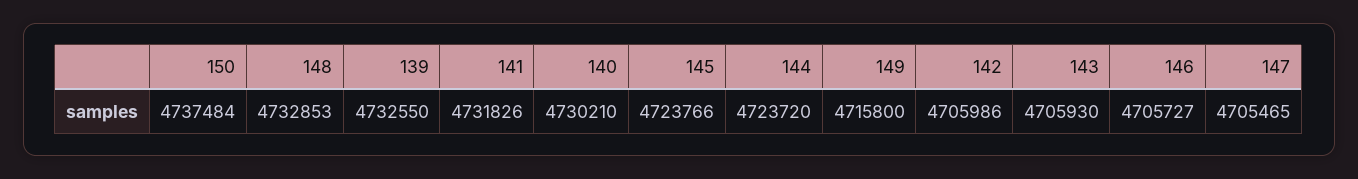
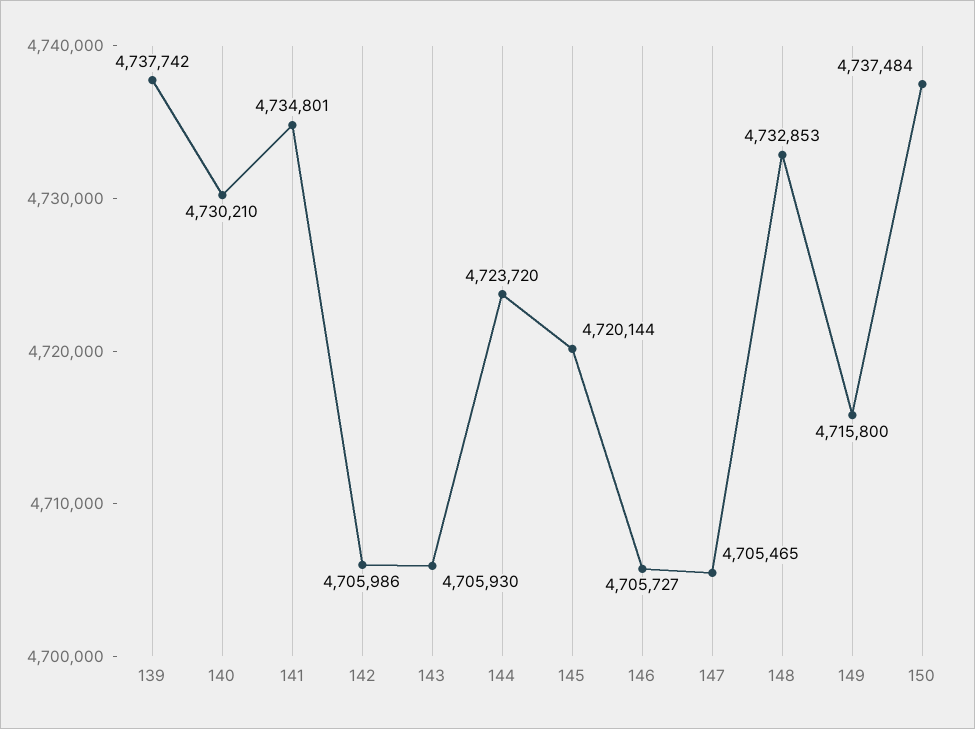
139: 4732550 -> 4737742
141: 4731826 -> 4734801
145: 4723766 -> 4720144

